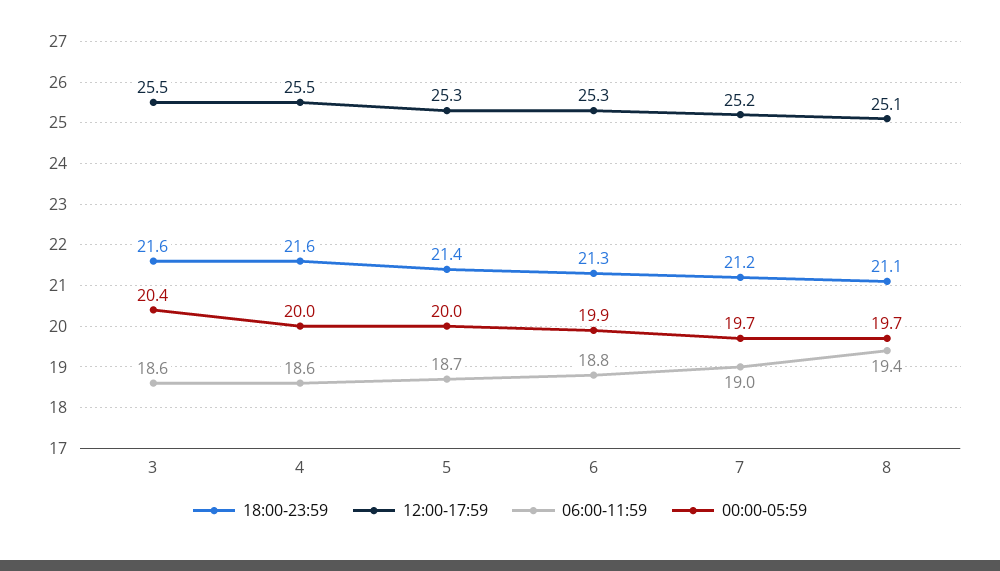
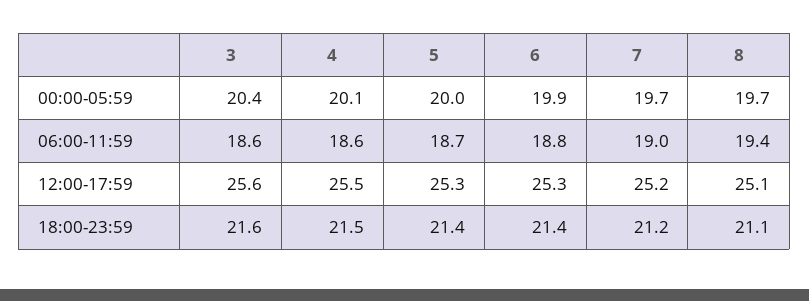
12:00-17:59, 3: 25.5 -> 25.6
18:00-23:59, 4: 21.6 -> 21.5
00:00-05:59, 4: 20 -> 20.1
18:00-23:59, 6: 21.3 -> 21.4

